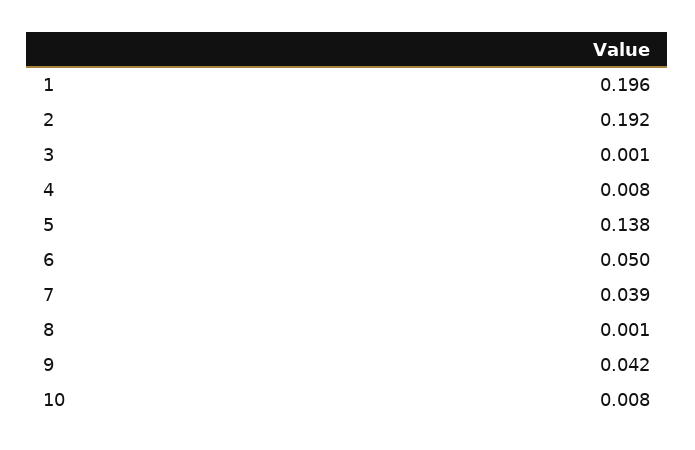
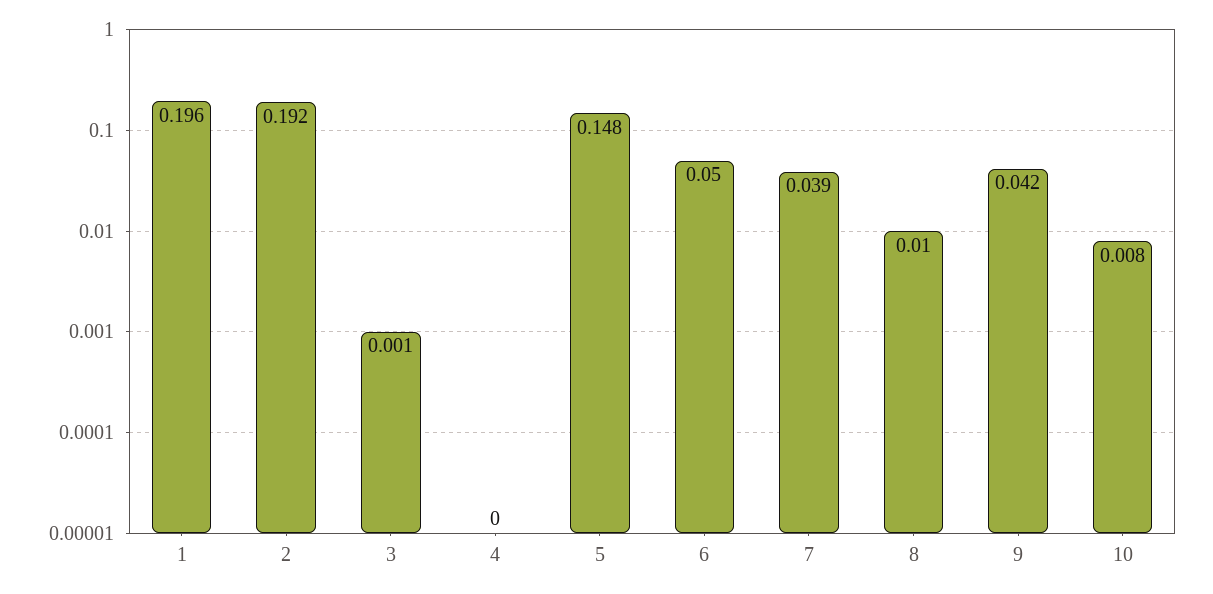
4: 0.008 -> 0
5: 0.138 -> 0.148
8: 0.001 -> 0.01

